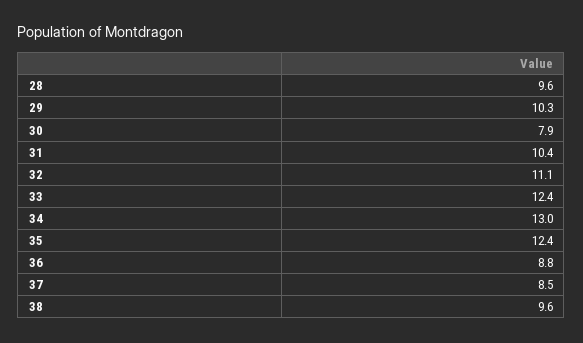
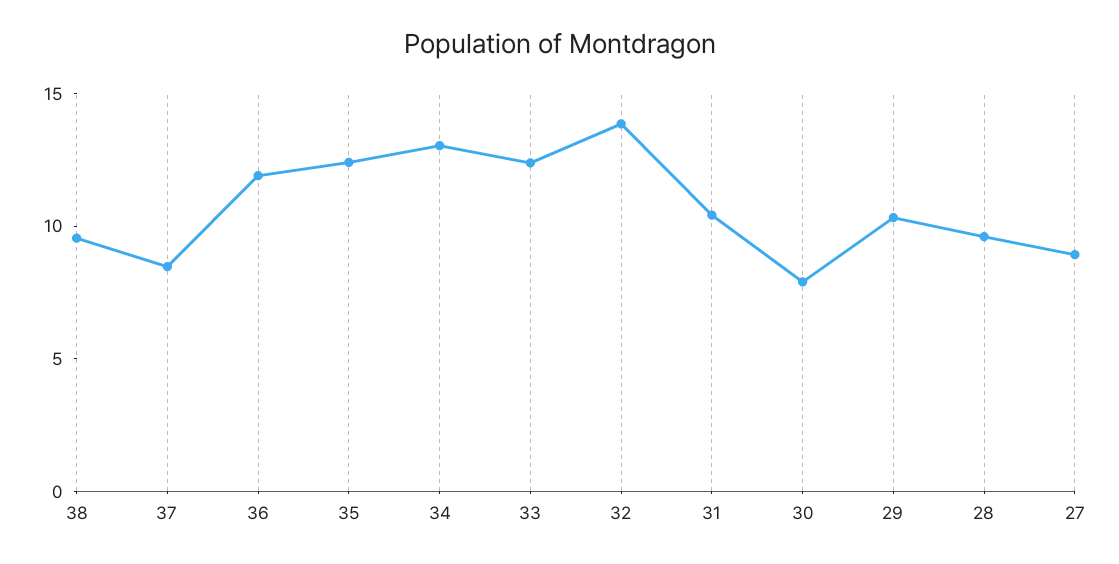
32: 11.1 -> 14
36: 8.8 -> 12
27: none -> 9

